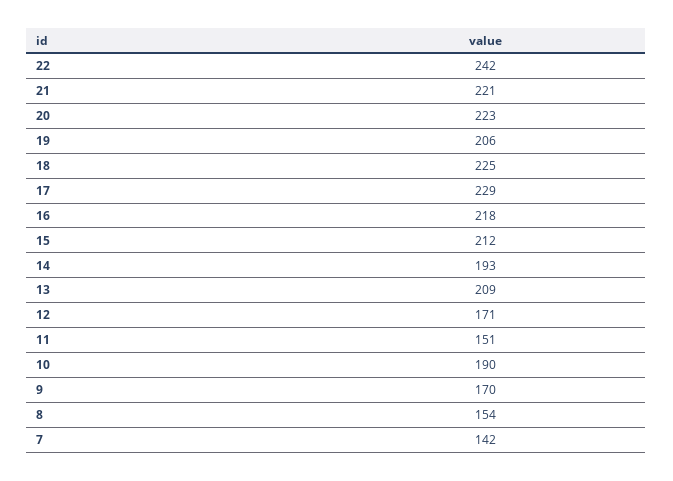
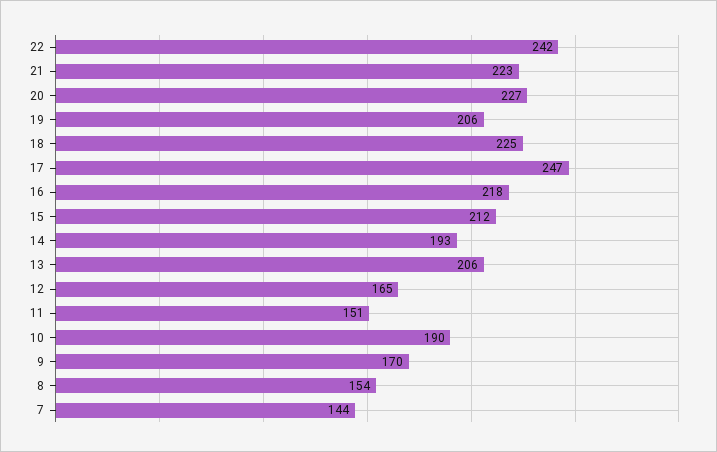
21: 221 -> 223
20: 223 -> 227
17: 229 -> 247
13: 209 -> 206
12: 171 -> 165
7: 142 -> 144

